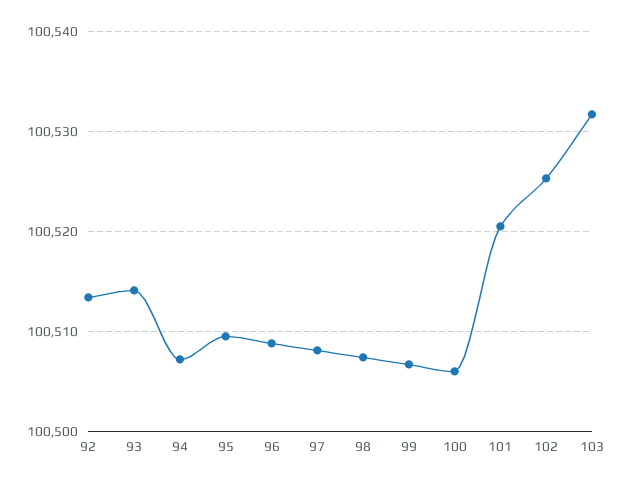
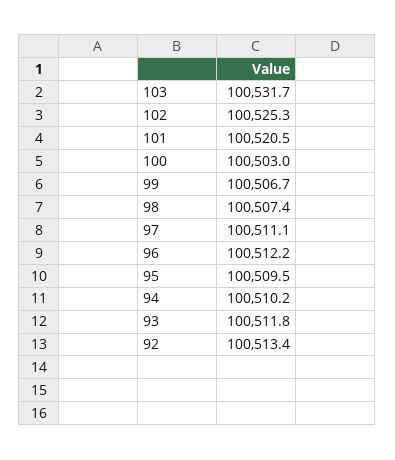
93: 100514 -> 100511.8
94: 100507 -> 100510.2
96: 100509 -> 100512.2
97: 100508 -> 100511.1
100: 100506 -> 100503

